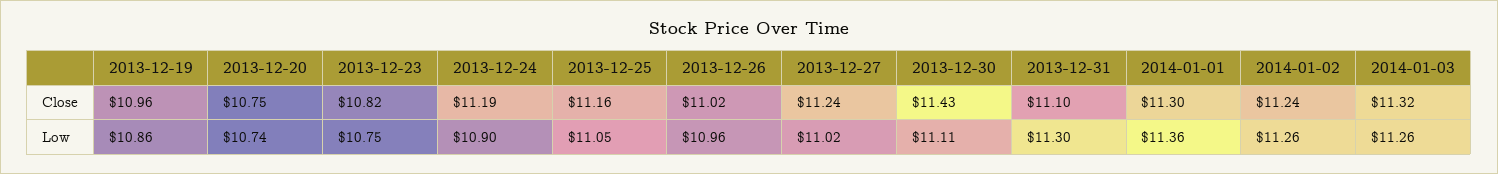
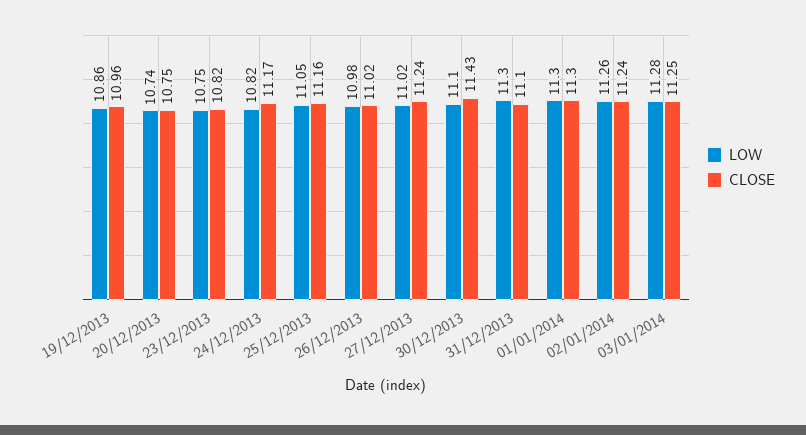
Close, 2013-12-24: 11.19 -> 11.17
Close, 2014-01-03: 11.32 -> 11.25
Low, 2013-12-24: 10.9 -> 10.82
Low, 2013-12-26: 10.96 -> 10.98
Low, 2013-12-30: 11.11 -> 11.1
Low, 2014-01-01: 11.36 -> 11.3
Low, 2014-01-03: 11.26 -> 11.28

